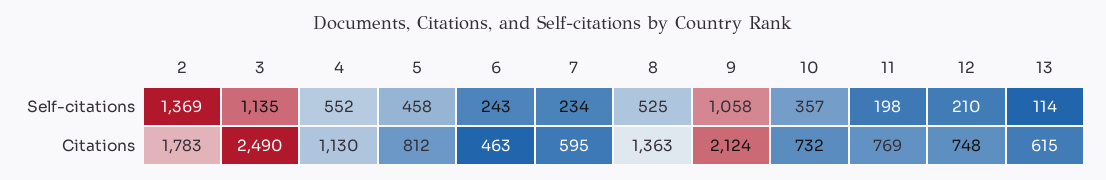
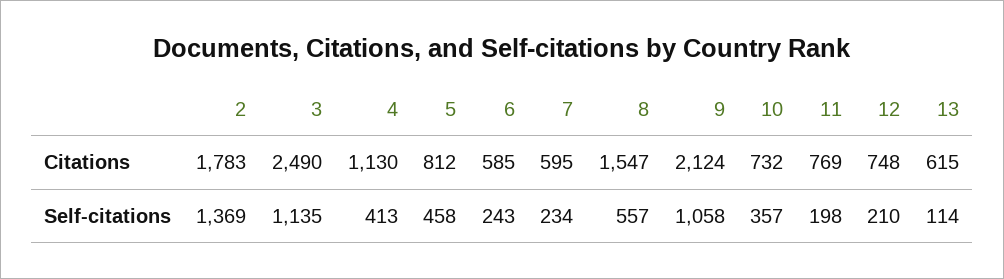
4, Self-citations: 552 -> 413
8, Self-citations: 525 -> 557
6, Citations: 463 -> 585
8, Citations: 1363 -> 1547

